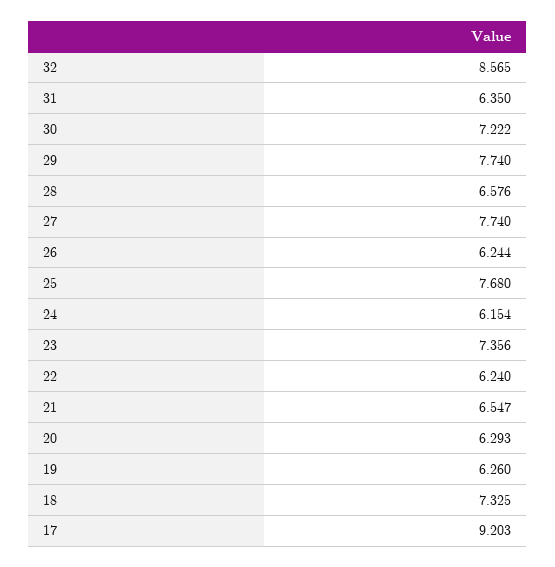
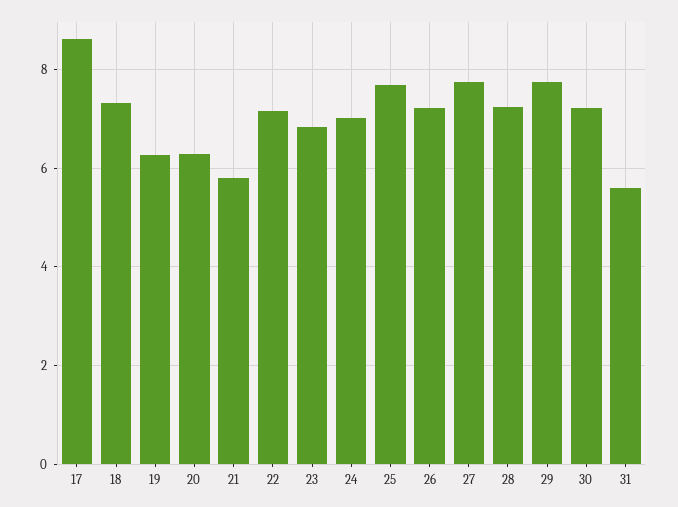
32: 8.565 -> none
31: 6.35 -> 5.6
28: 6.576 -> 7.2
26: 6.244 -> 7.2
24: 6.154 -> 7
23: 7.356 -> 6.8
22: 6.24 -> 7.2
21: 6.547 -> 5.8
17: 9.203 -> 8.6

